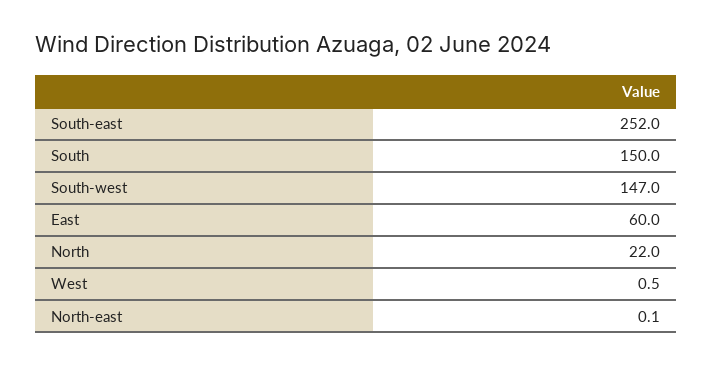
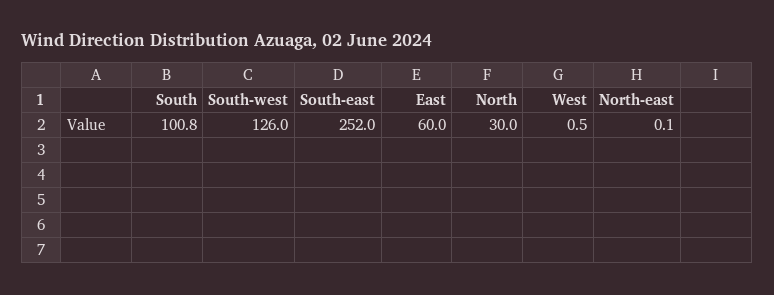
South: 150 -> 100.8
South-west: 147 -> 126
North: 22 -> 30

